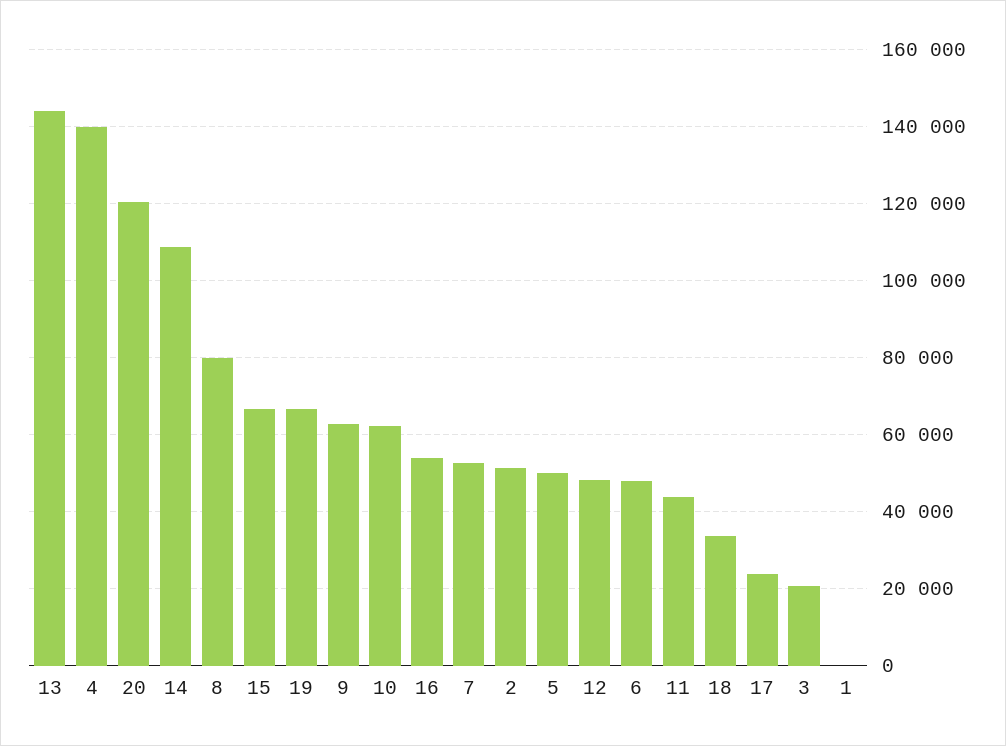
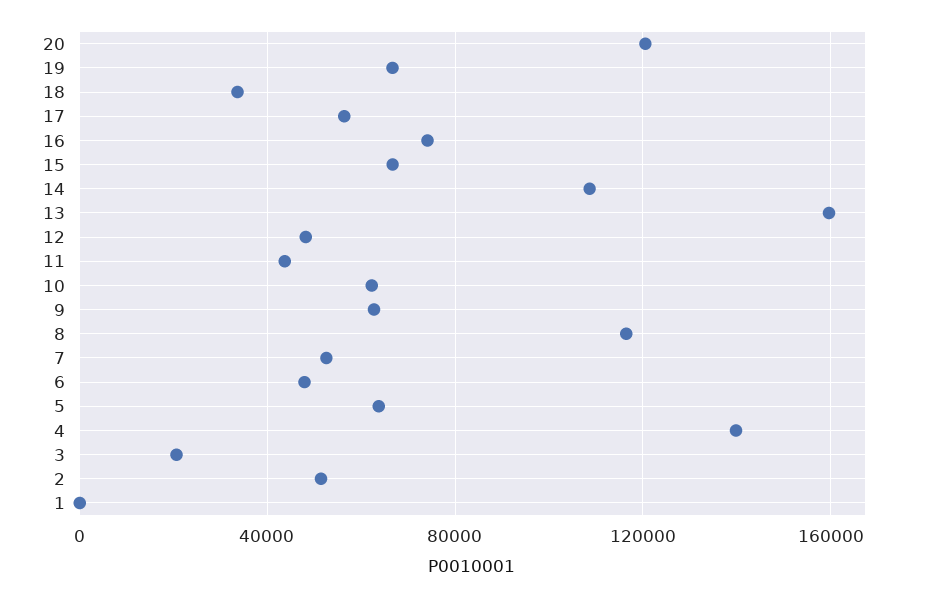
13: 144000 -> 160000
8: 80000 -> 115000
16: 54000 -> 75000
5: 50000 -> 65000
17: 24000 -> 55000

